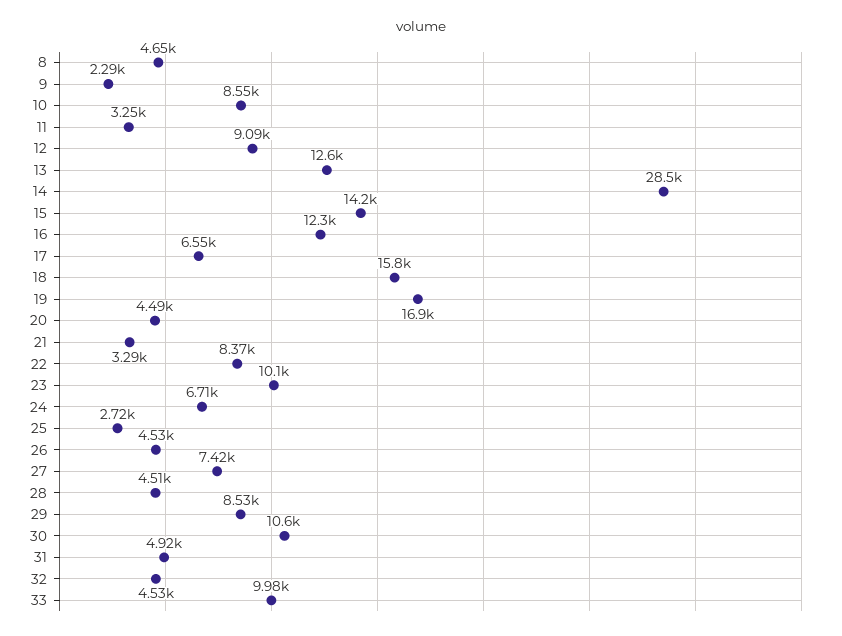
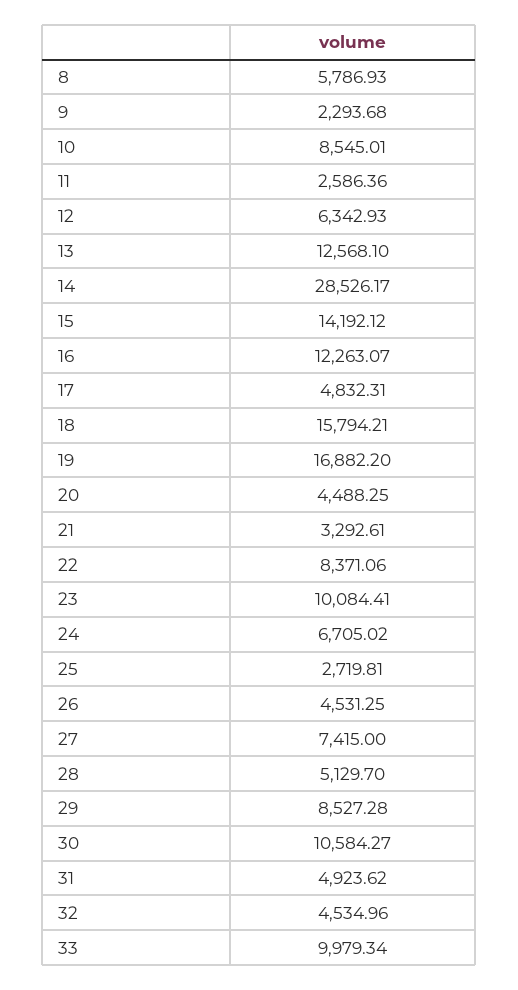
8: 4650 -> 5786.93
11: 3250 -> 2586.36
12: 9090 -> 6342.93
17: 6550 -> 4832.31
28: 4510 -> 5129.7

